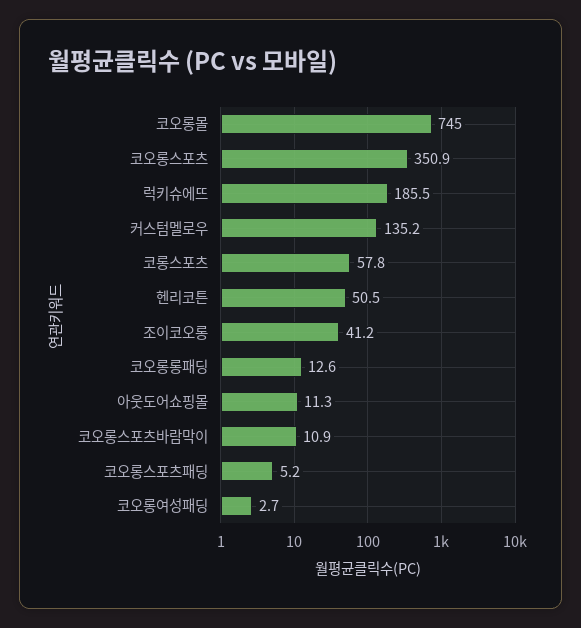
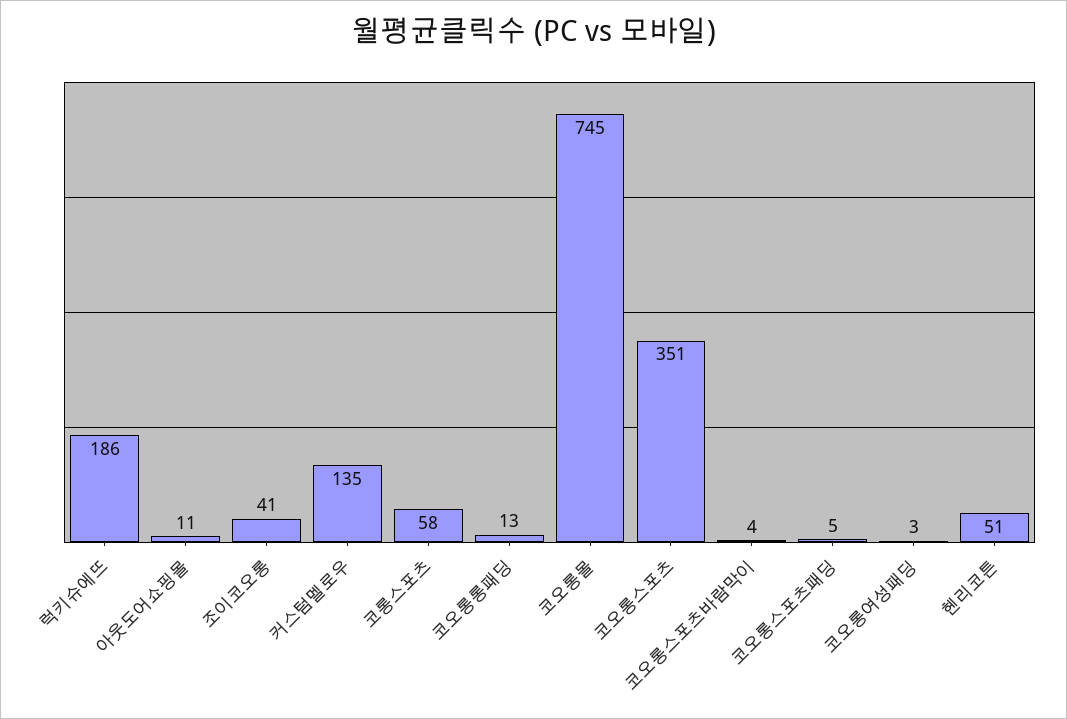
코오롱스포츠바람막이: 10.9 -> 4

